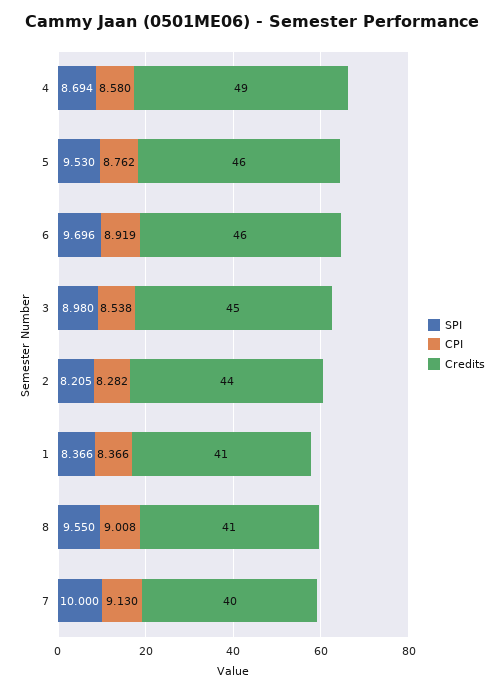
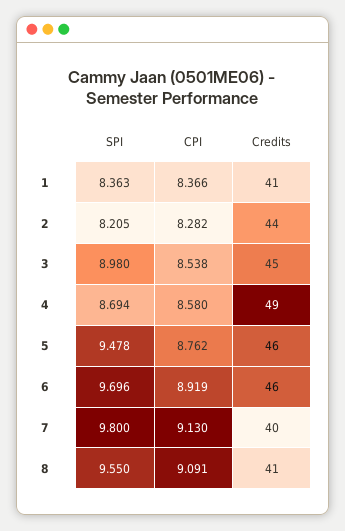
SPI, 5: 9.53 -> 9.478
SPI, 1: 8.366 -> 8.363
CPI, 8: 9.008 -> 9.091
SPI, 7: 10 -> 9.8

